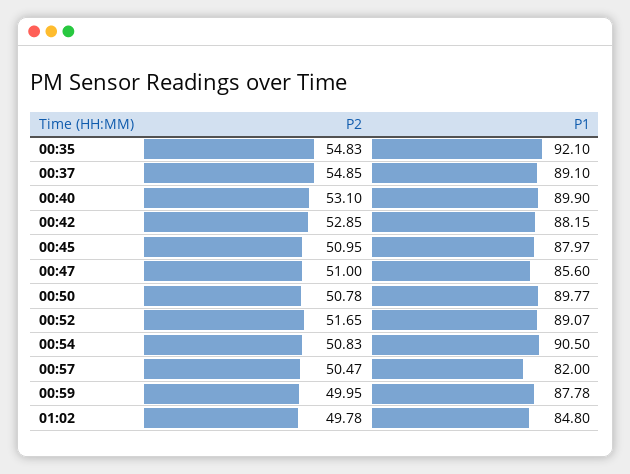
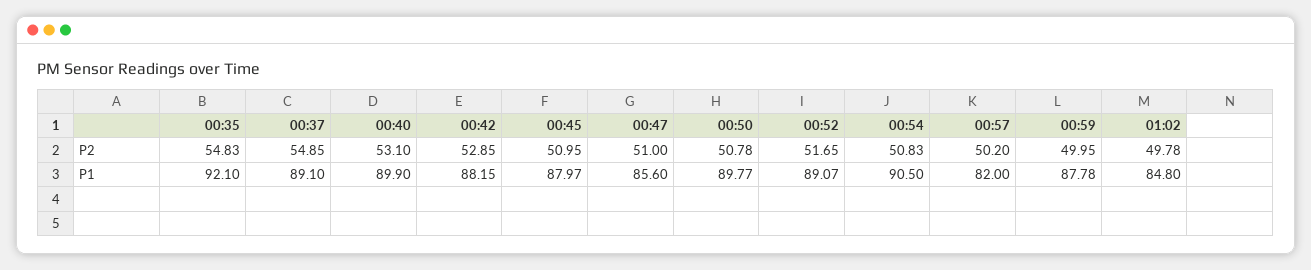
P2, 00:57: 50.47 -> 50.2

